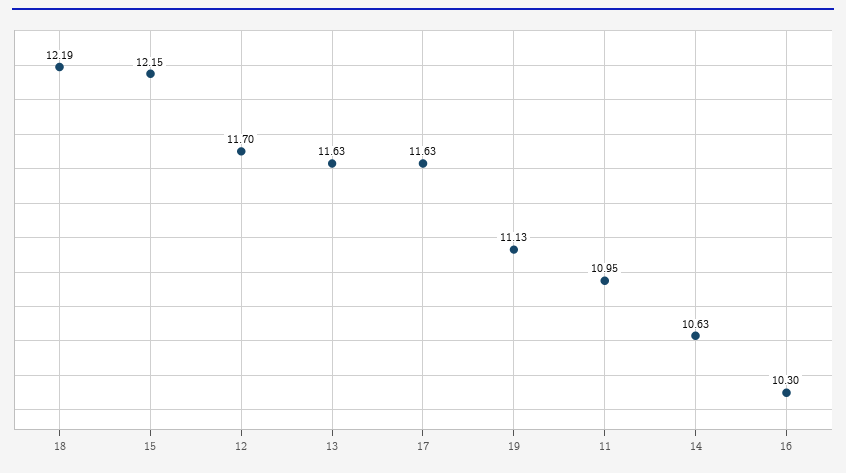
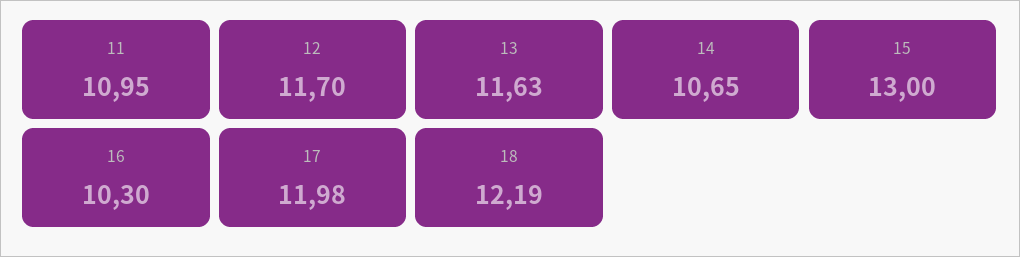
15: 12.15 -> 13
17: 11.63 -> 11.98
19: 11.13 -> none
14: 10.63 -> 10.65

